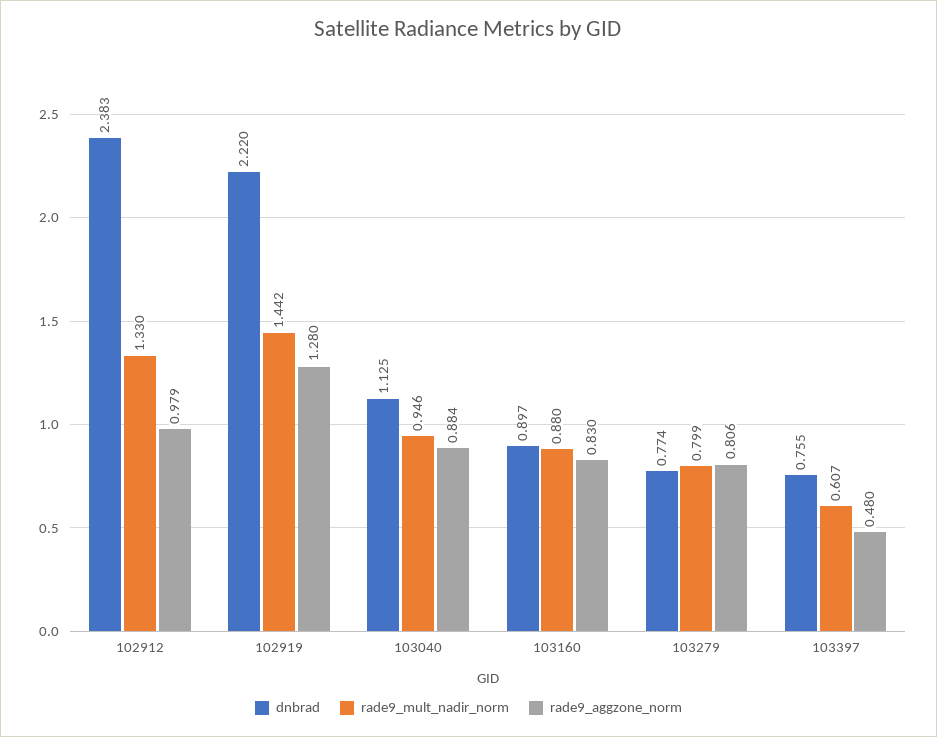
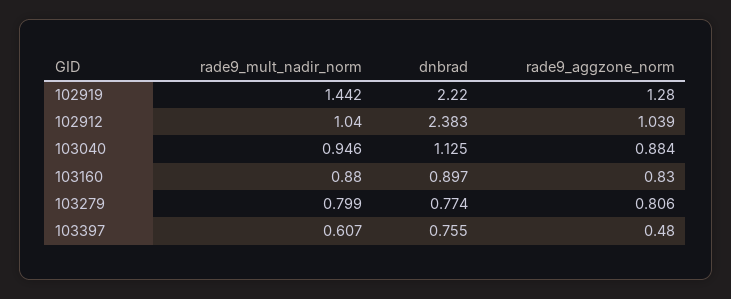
rade9_mult_nadir_norm, 102912: 1.33 -> 1.04
rade9_aggzone_norm, 102912: 0.979 -> 1.039

